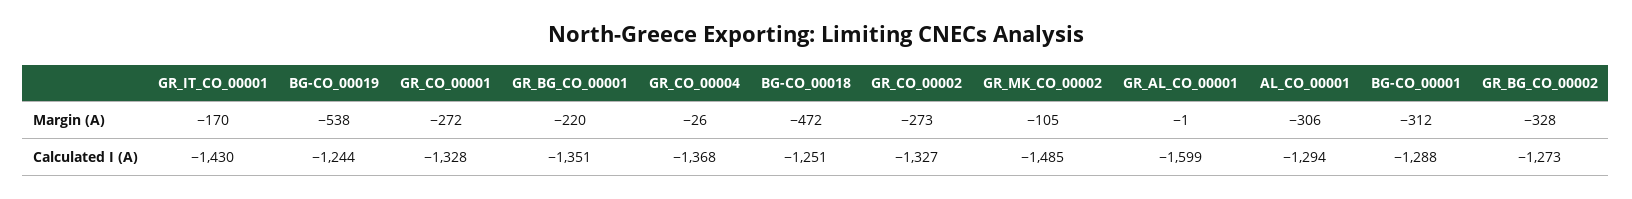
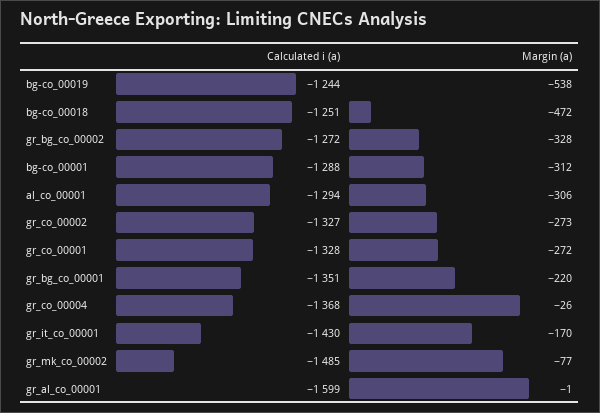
GR_MK_CO_00002, Margin (A): -105 -> -77
GR_BG_CO_00002, Calculated I (A): -1273 -> -1272

